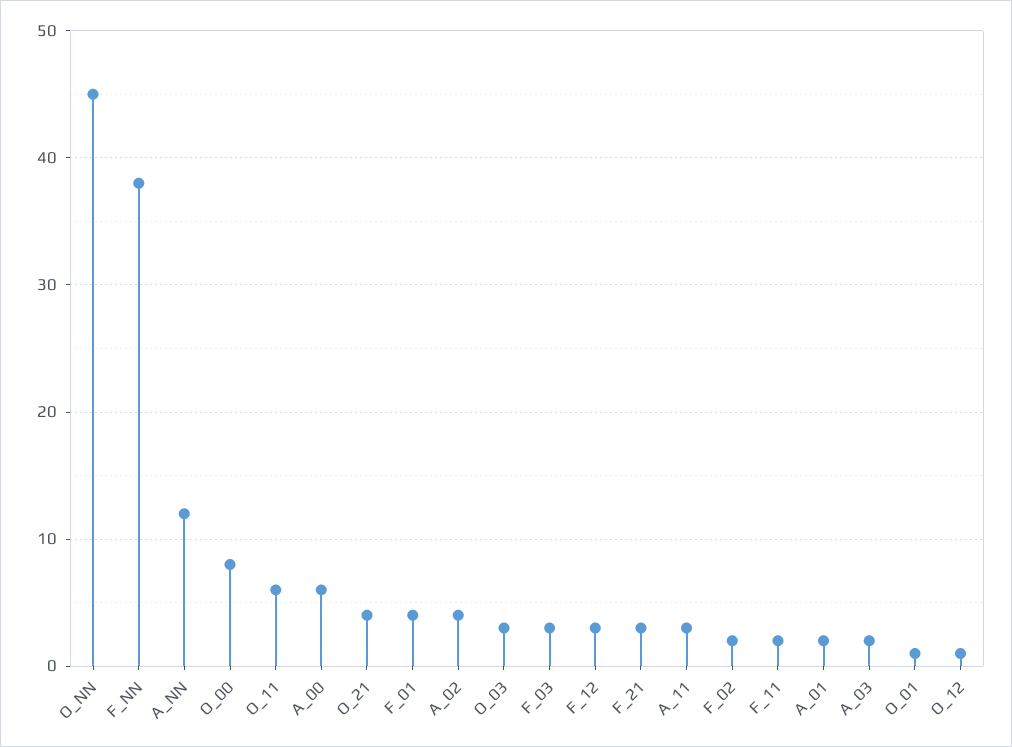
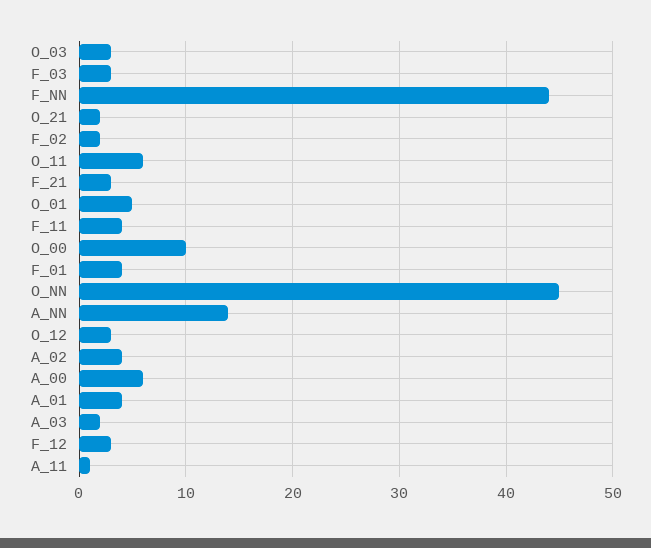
F_NN: 38 -> 44
A_NN: 12 -> 14
O_00: 8 -> 10
O_21: 4 -> 2
A_11: 3 -> 1
F_11: 2 -> 4
A_01: 2 -> 4
O_01: 1 -> 5
O_12: 1 -> 3

